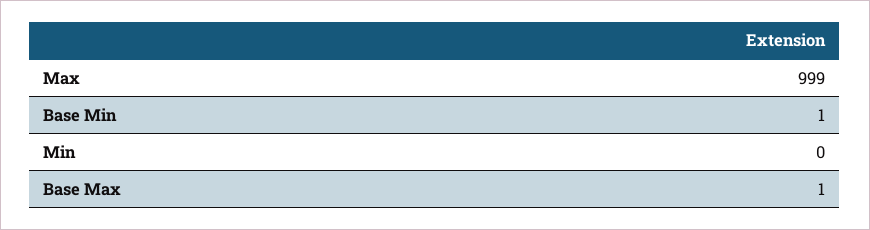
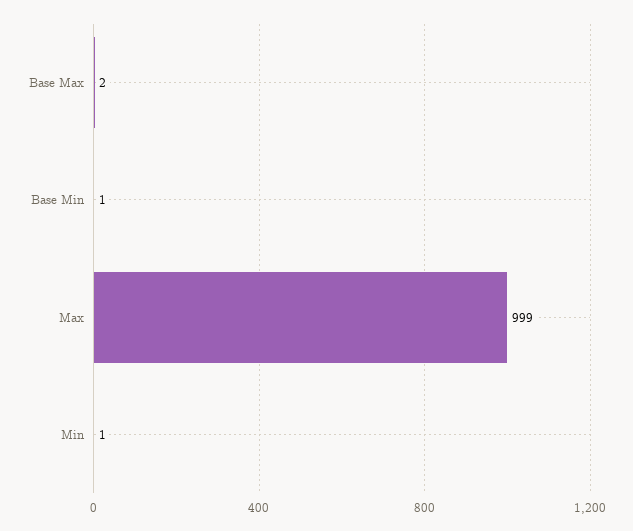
Min: 0 -> 1
Base Max: 1 -> 2

